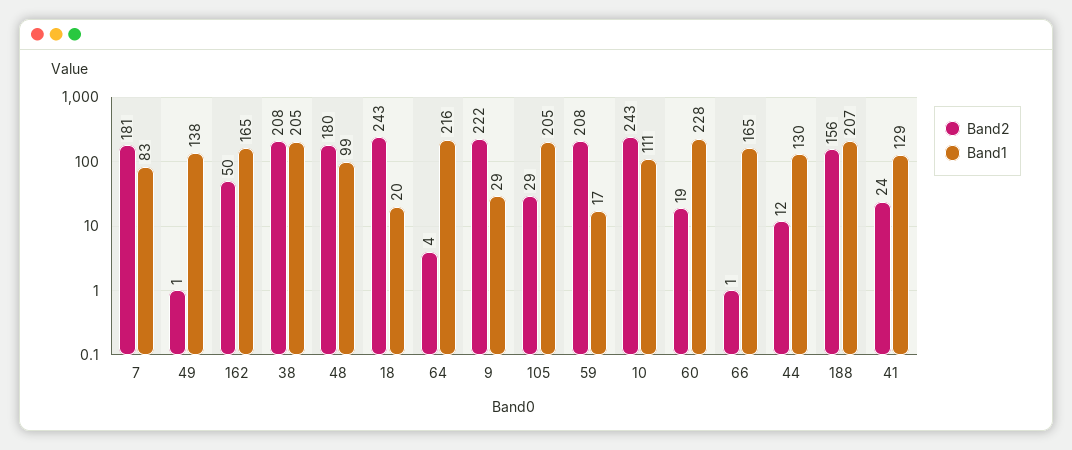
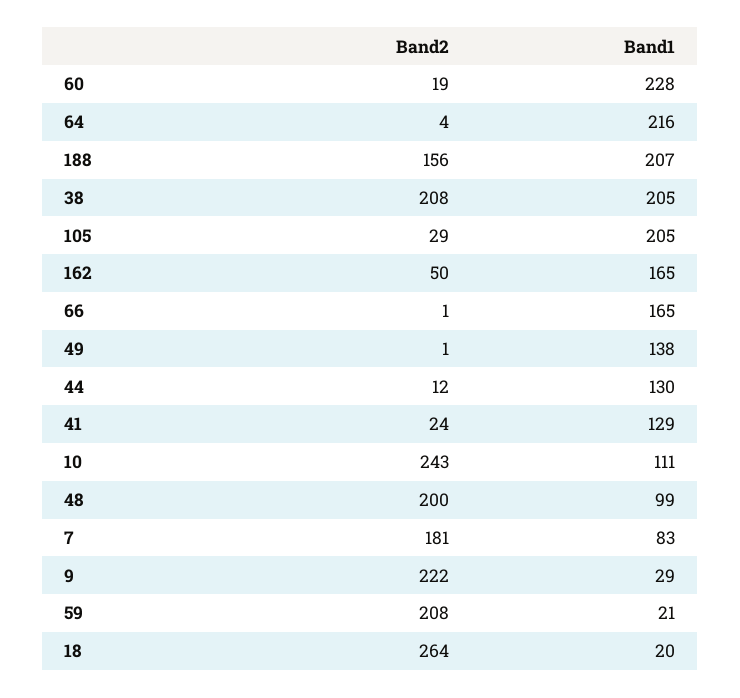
Band2, 48: 180 -> 200
Band2, 18: 243 -> 264
Band1, 59: 17 -> 21

